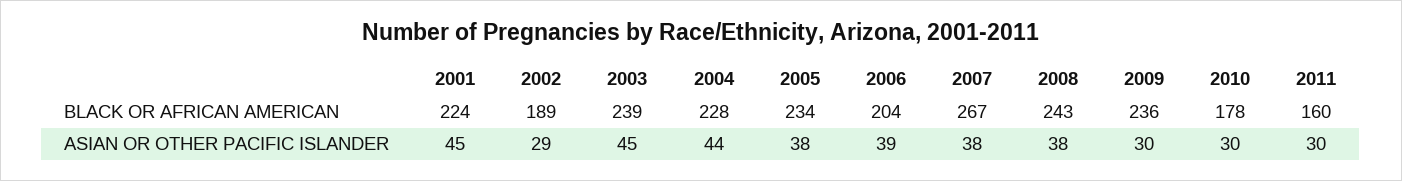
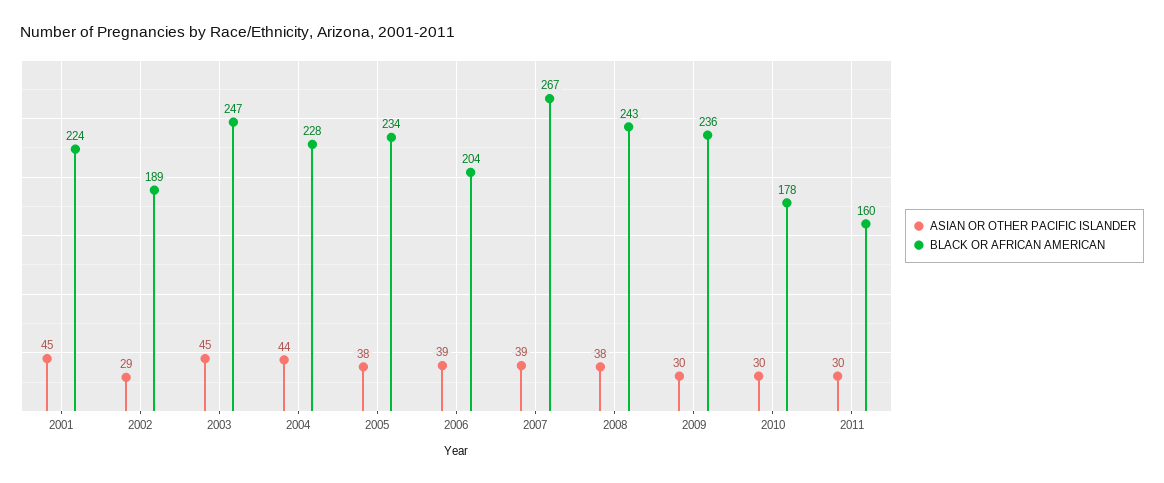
BLACK OR AFRICAN AMERICAN, 2003: 239 -> 247
ASIAN OR OTHER PACIFIC ISLANDER, 2007: 38 -> 39

